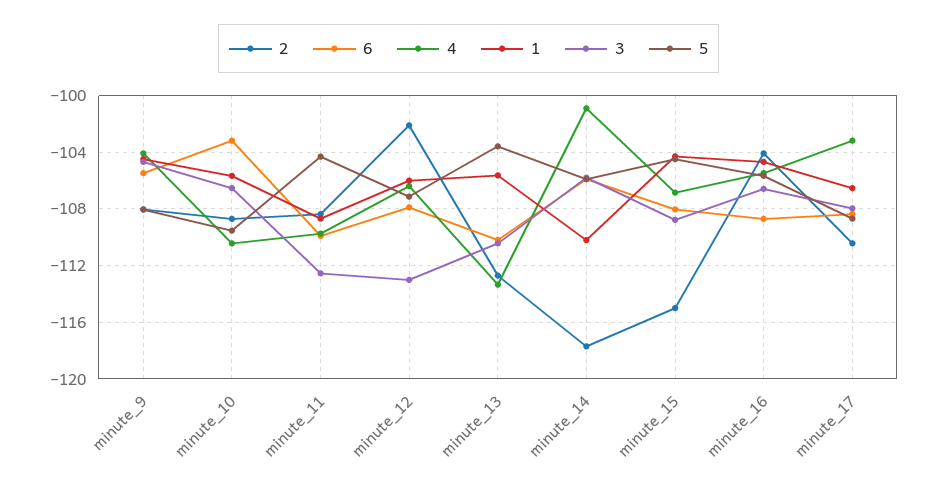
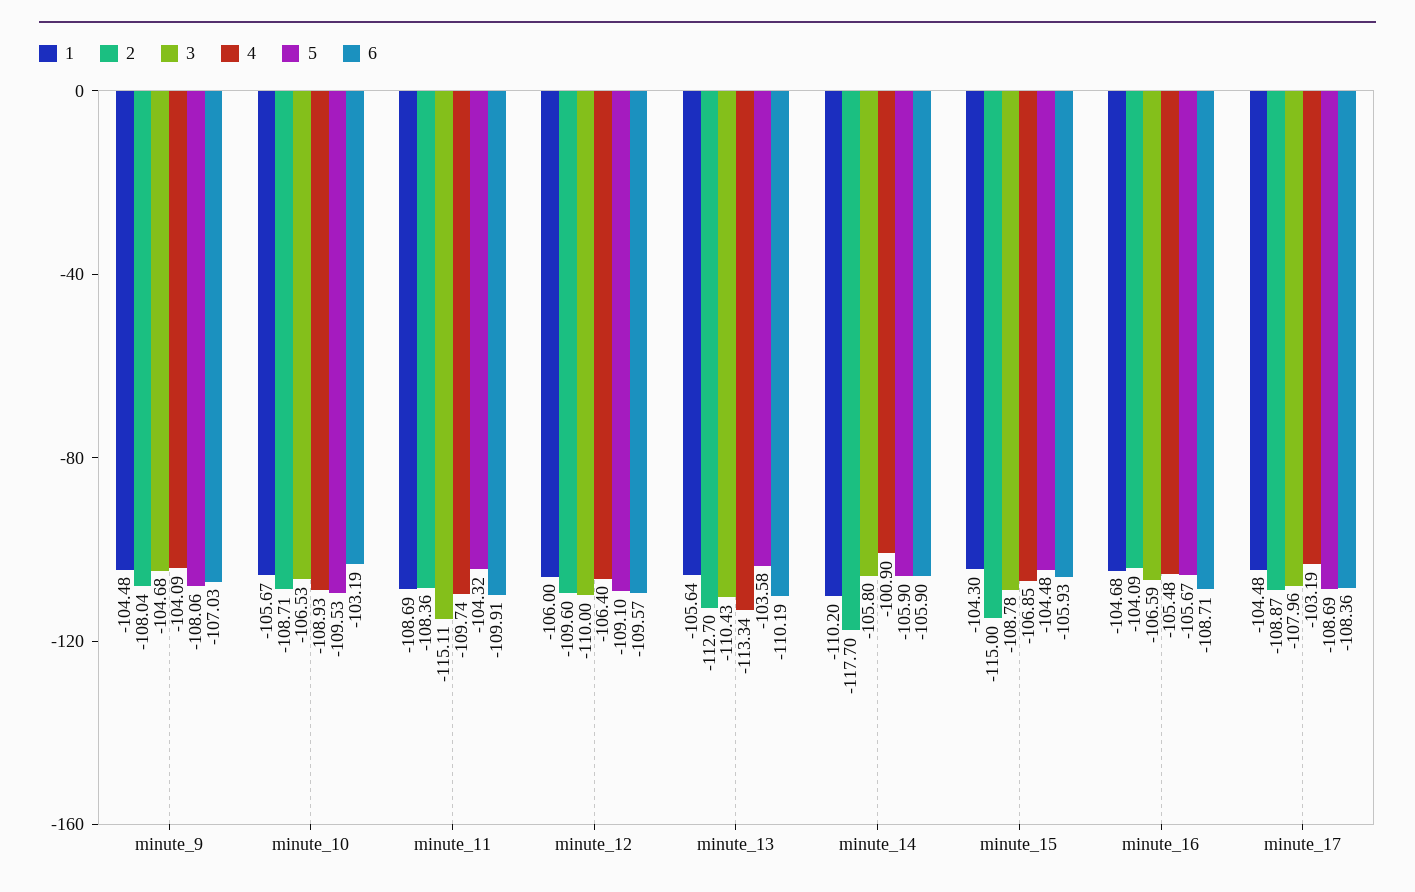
6, minute_9: -105.5 -> -107.03
4, minute_10: -110.5 -> -108.93
3, minute_11: -112.5 -> -115.11
2, minute_12: -102 -> -109.6
6, minute_12: -108 -> -109.57
3, minute_12: -113 -> -110
5, minute_12: -107 -> -109.1
6, minute_15: -108 -> -105.93
2, minute_17: -110.5 -> -108.87
1, minute_17: -106.5 -> -104.48

